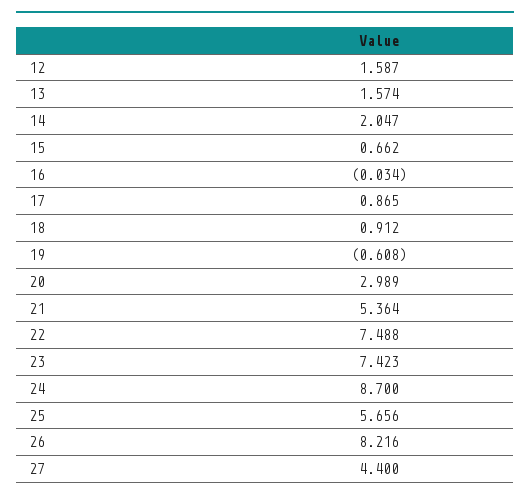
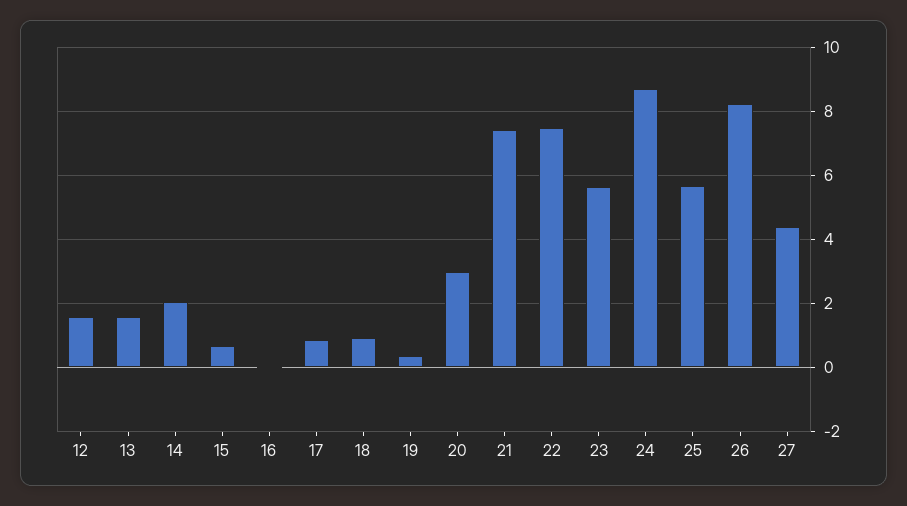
19: -0.608 -> 0.4
21: 5.364 -> 7.4
23: 7.423 -> 5.6

